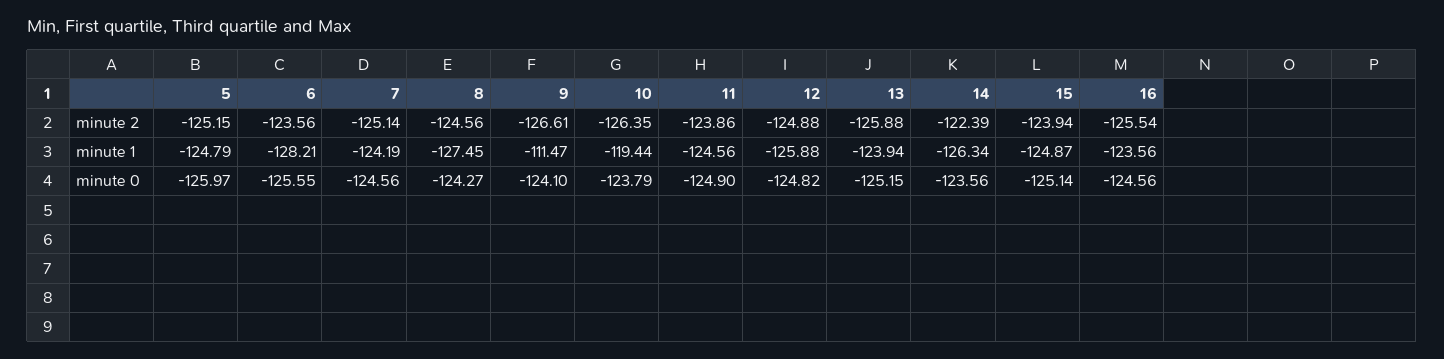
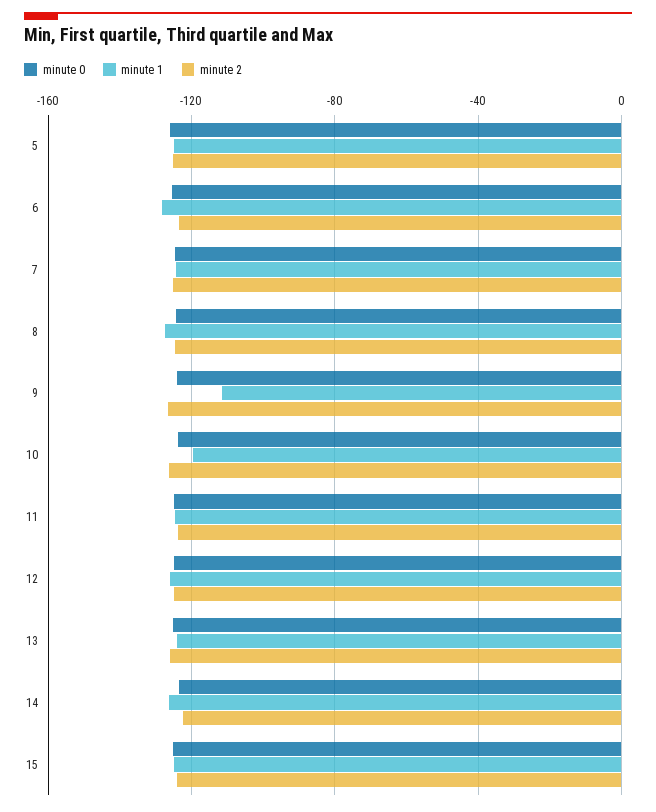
minute 2, 16: -125.54 -> none
minute 1, 16: -123.56 -> none
minute 0, 16: -124.56 -> none

